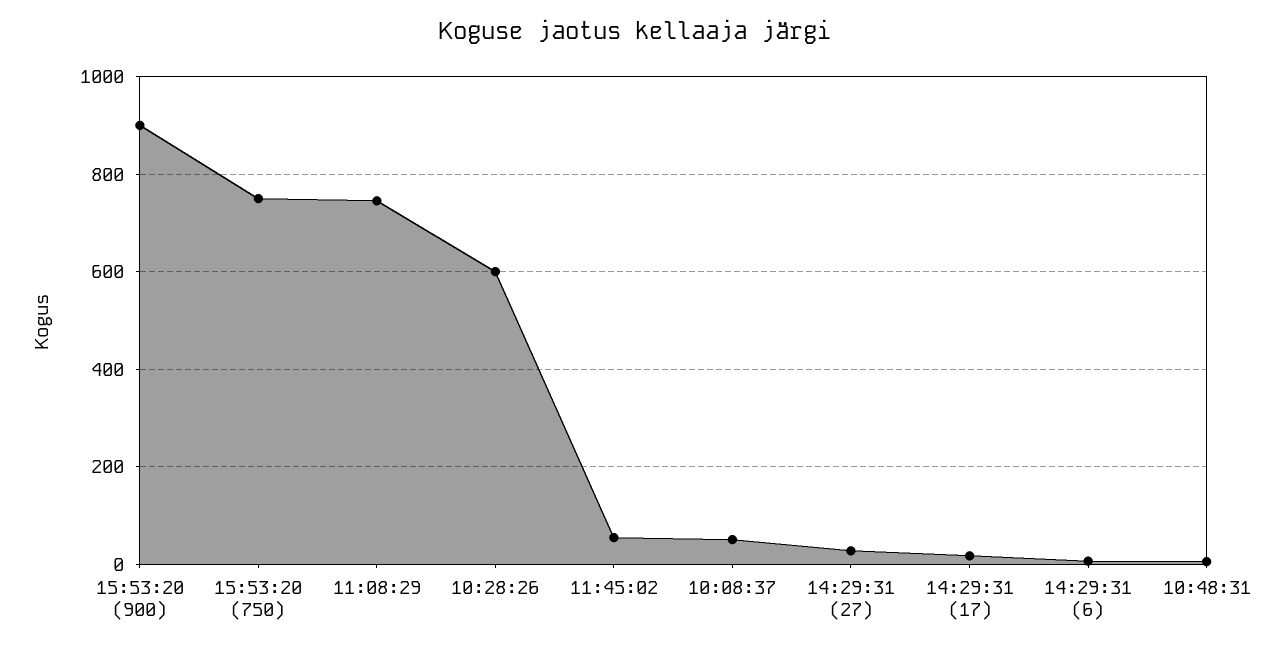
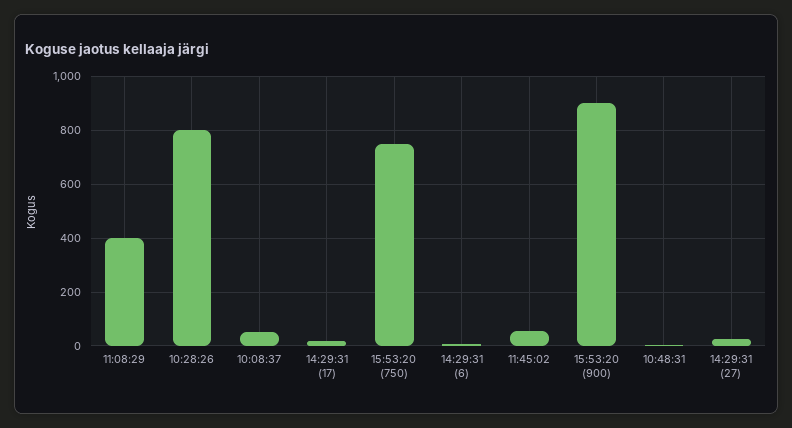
11:08:29: 740 -> 400
10:28:26: 600 -> 800

